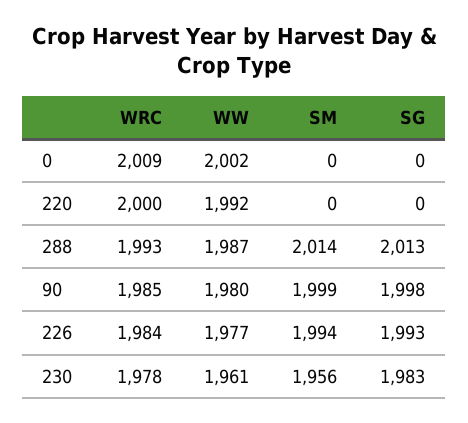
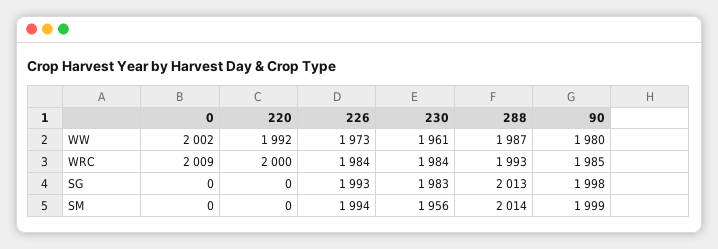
WW, 226: 1977 -> 1973
WRC, 230: 1978 -> 1984

